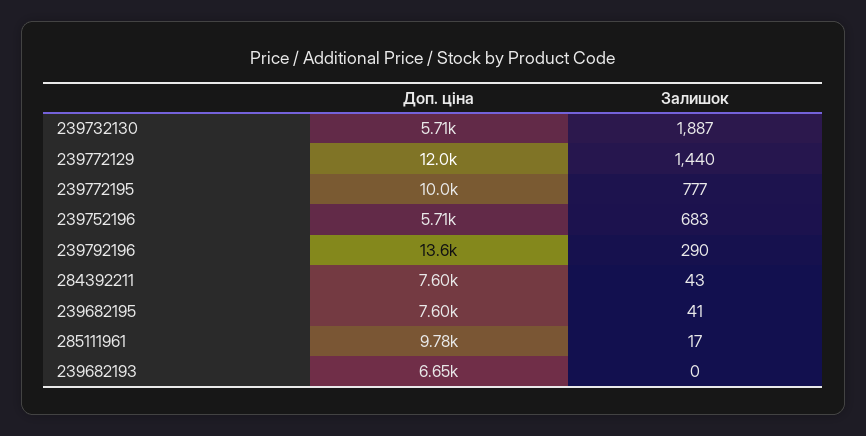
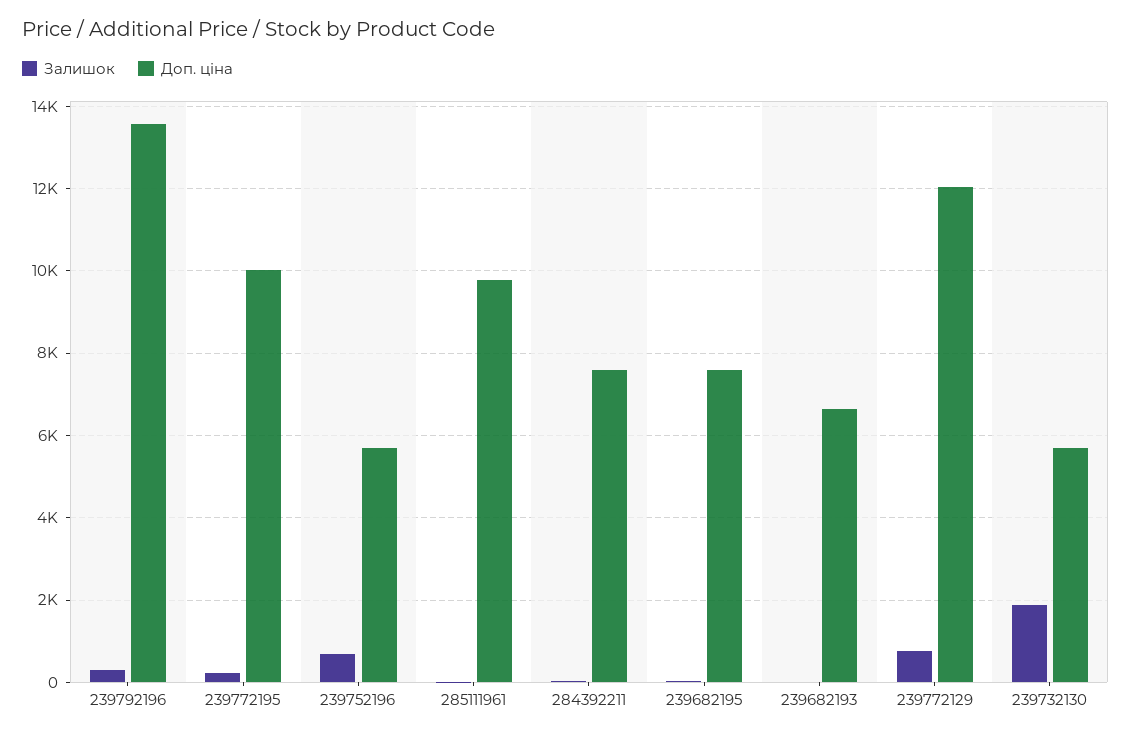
Залишок, 239772129: 1440 -> 800
Залишок, 239772195: 777 -> 200

